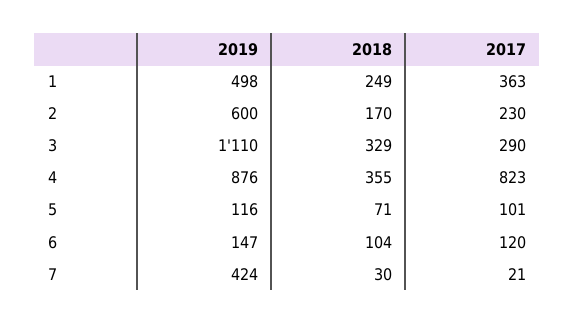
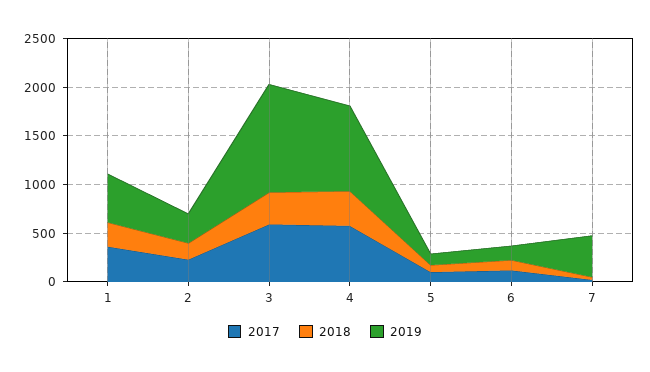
2019, 2: 600 -> 300
2017, 3: 290 -> 600
2017, 4: 823 -> 600

